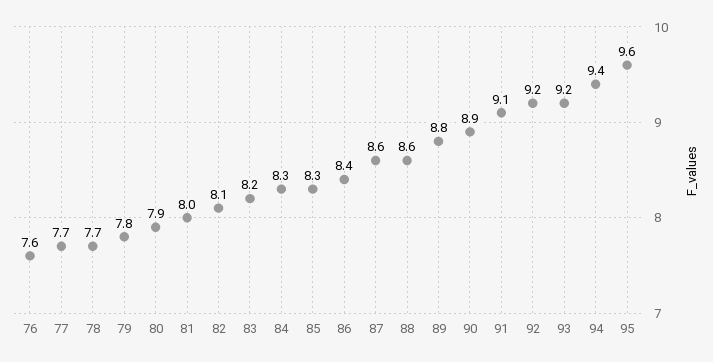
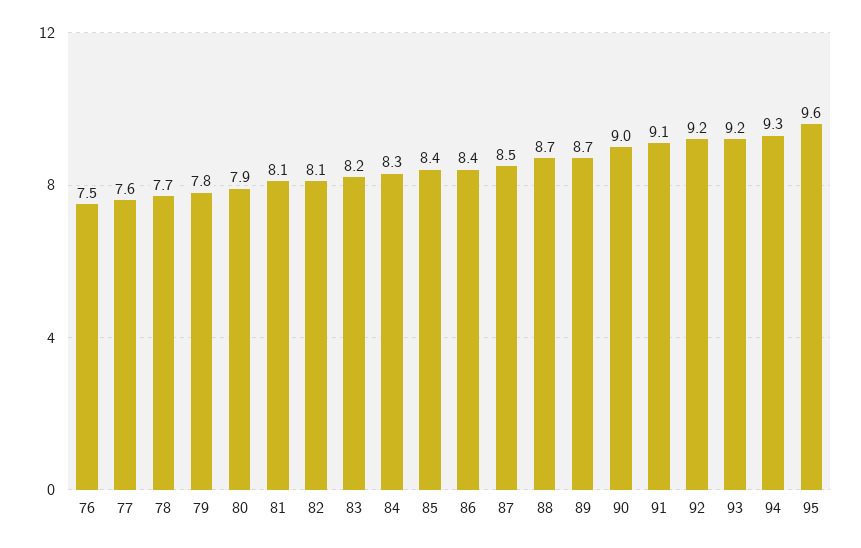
76: 7.6 -> 7.5
77: 7.7 -> 7.6
81: 8 -> 8.1
85: 8.3 -> 8.4
87: 8.6 -> 8.5
88: 8.6 -> 8.7
89: 8.8 -> 8.7
90: 8.9 -> 9
94: 9.4 -> 9.3

